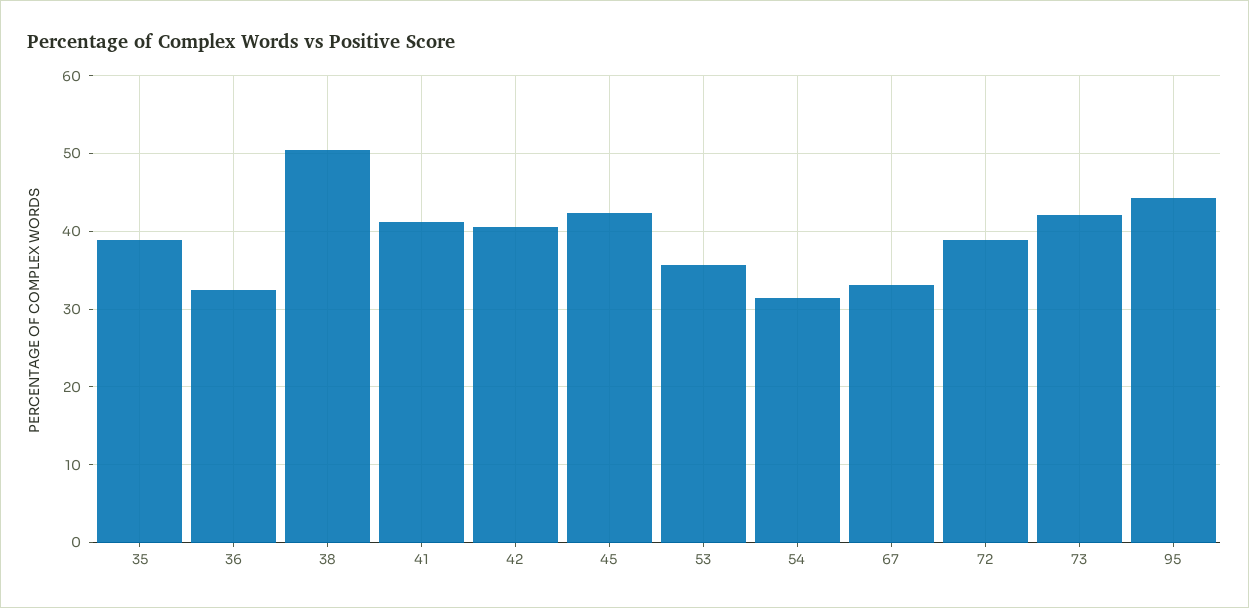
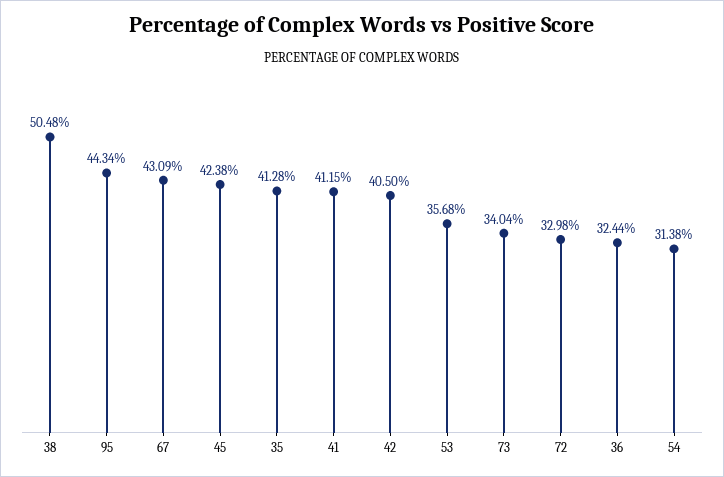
35: 39 -> 41.28
67: 33 -> 43.09
72: 39 -> 32.98
73: 42 -> 34.04

